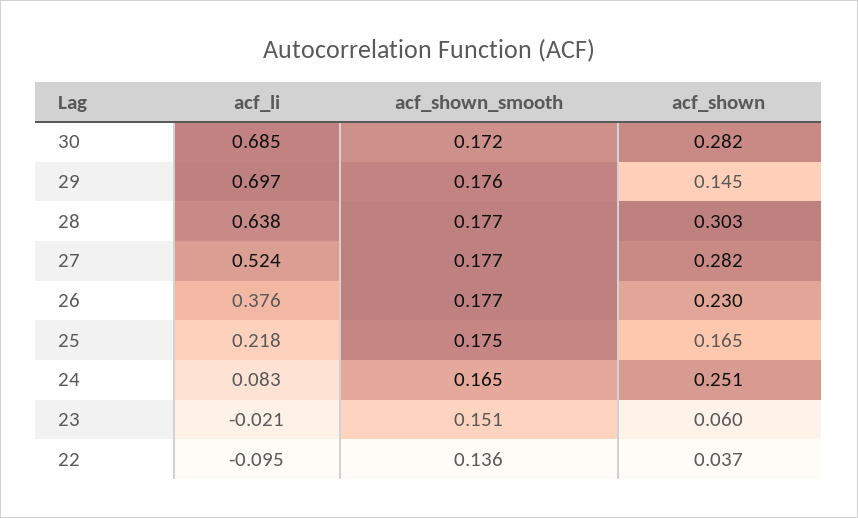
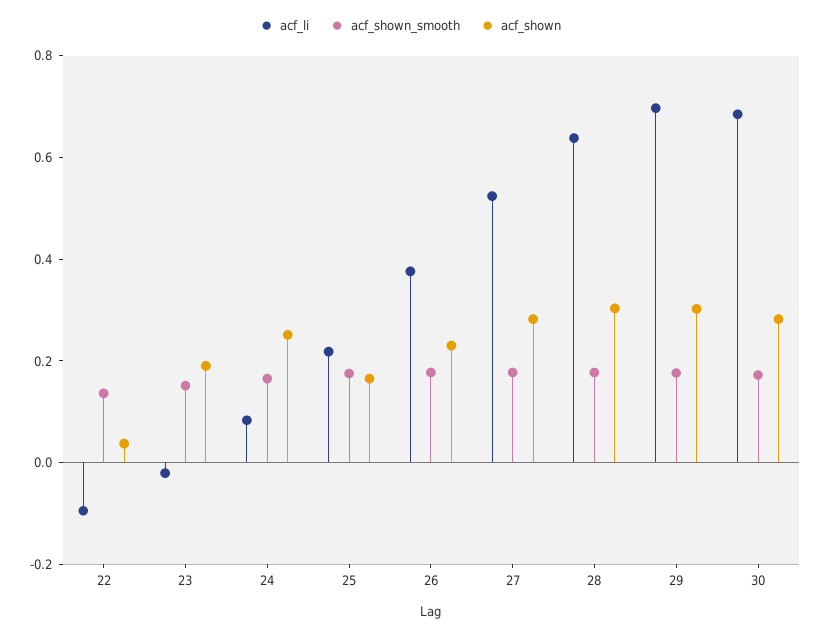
acf_shown, 29: 0.145 -> 0.3
acf_shown, 23: 0.06 -> 0.2

